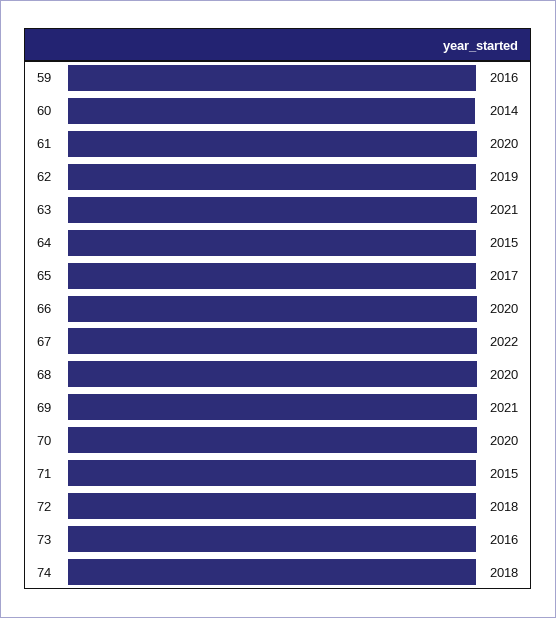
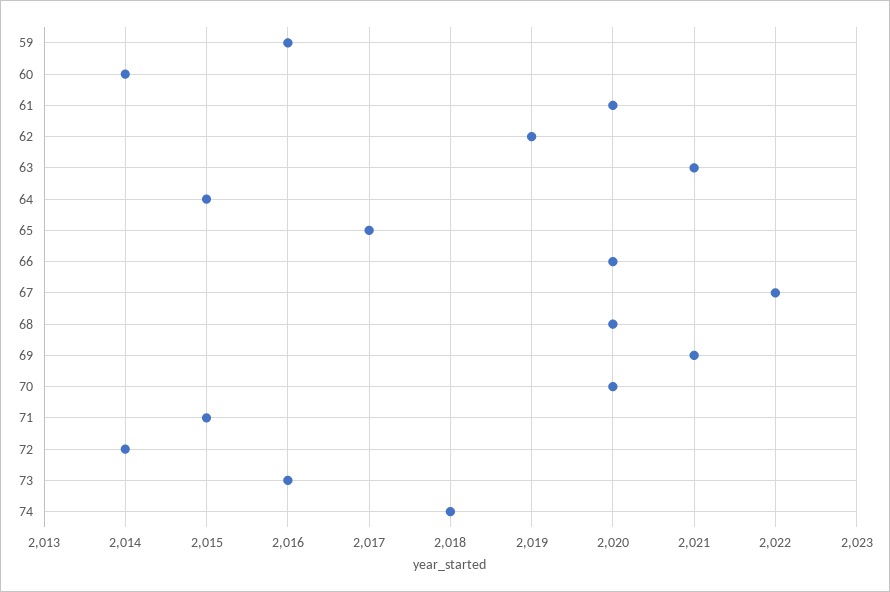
72: 2018 -> 2014

